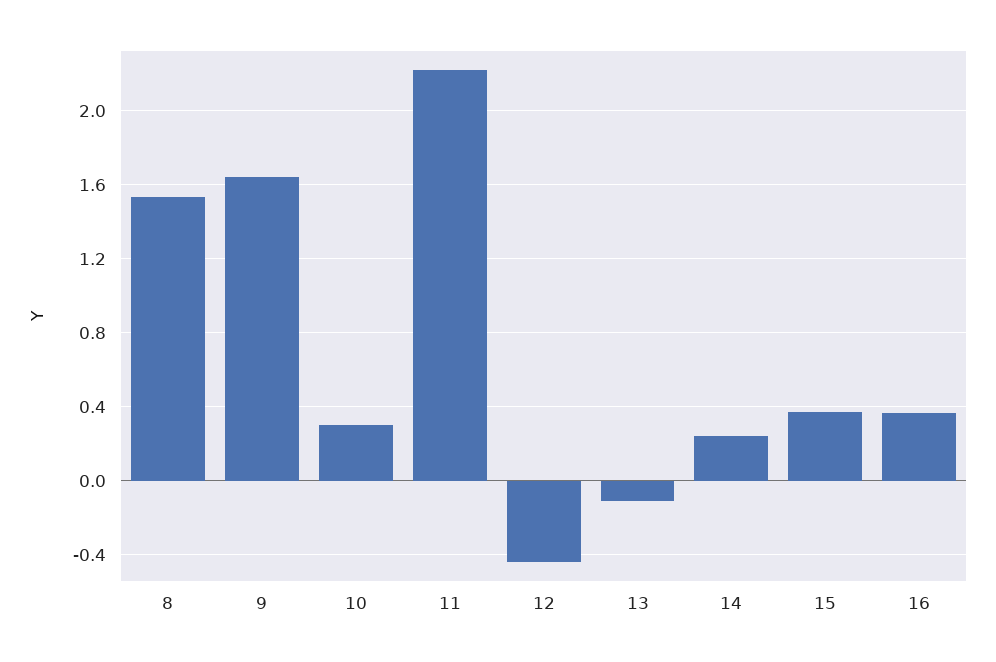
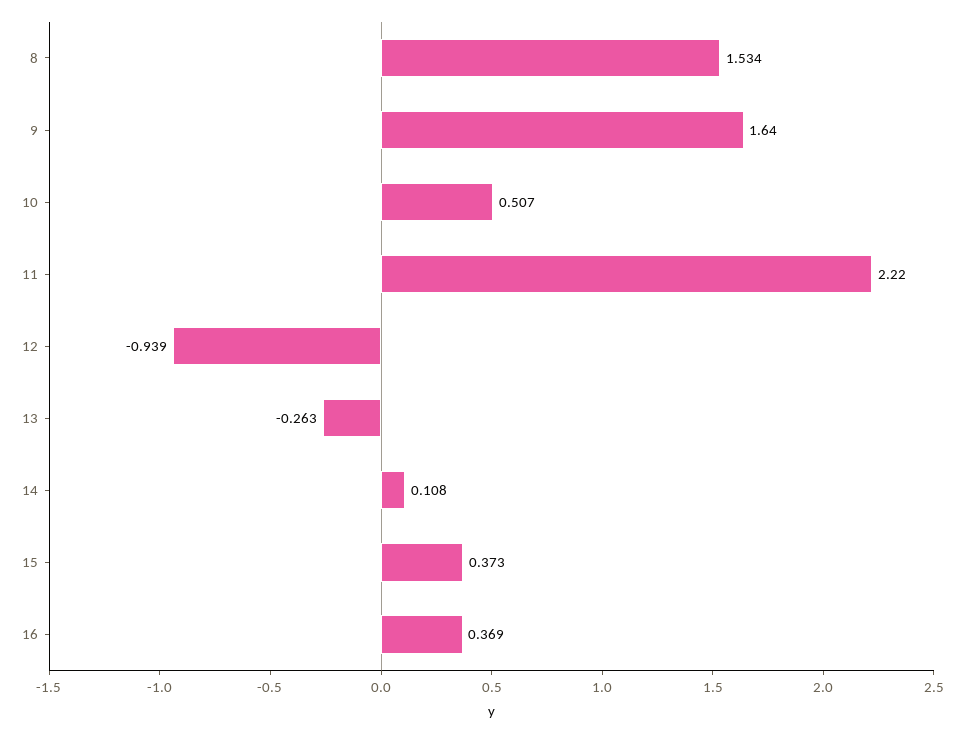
10: 0.3 -> 0.507
12: -0.45 -> -0.939
13: -0.1 -> -0.263
14: 0.25 -> 0.108

